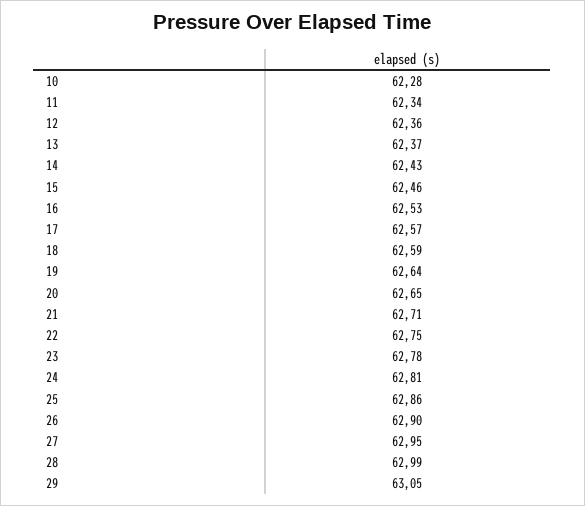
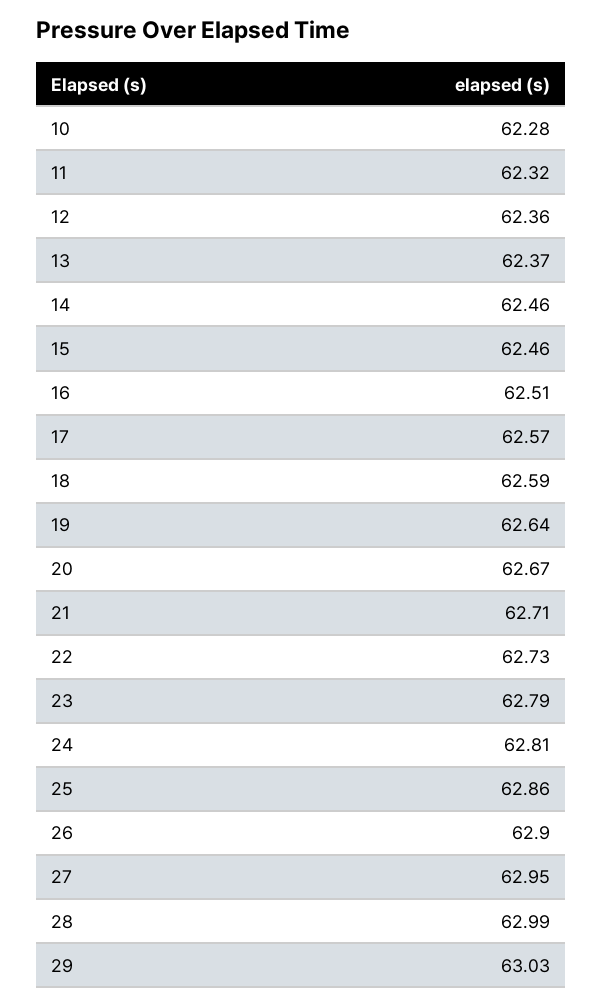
11: 62.34 -> 62.32
14: 62.43 -> 62.46
16: 62.53 -> 62.51
20: 62.65 -> 62.67
22: 62.75 -> 62.73
23: 62.78 -> 62.79
29: 63.05 -> 63.03

